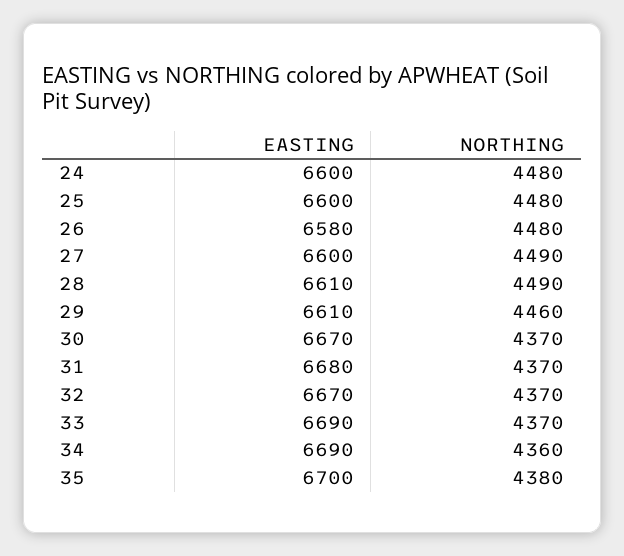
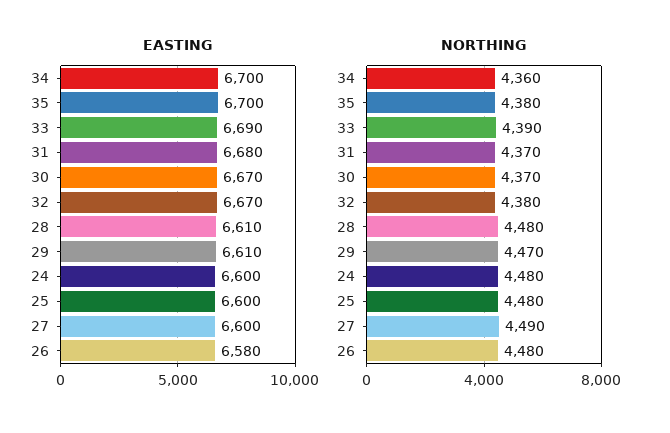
NORTHING, 28: 4490 -> 4480
NORTHING, 29: 4460 -> 4470
NORTHING, 32: 4370 -> 4380
NORTHING, 33: 4370 -> 4390
EASTING, 34: 6690 -> 6700

